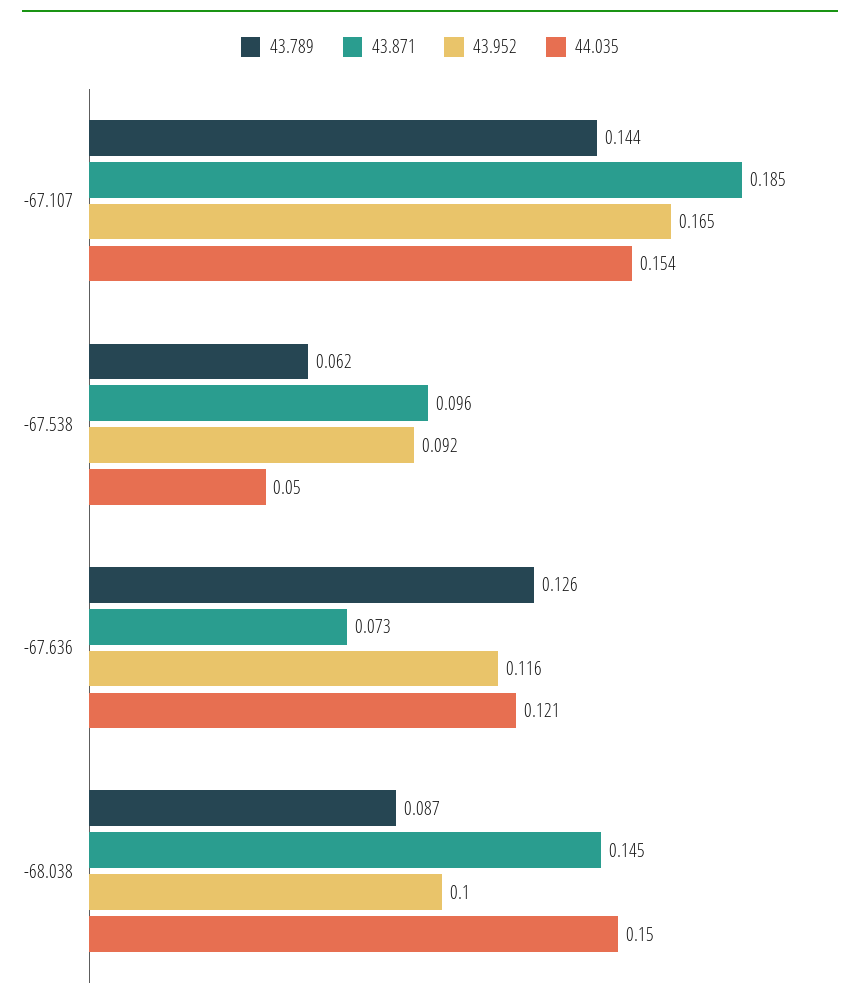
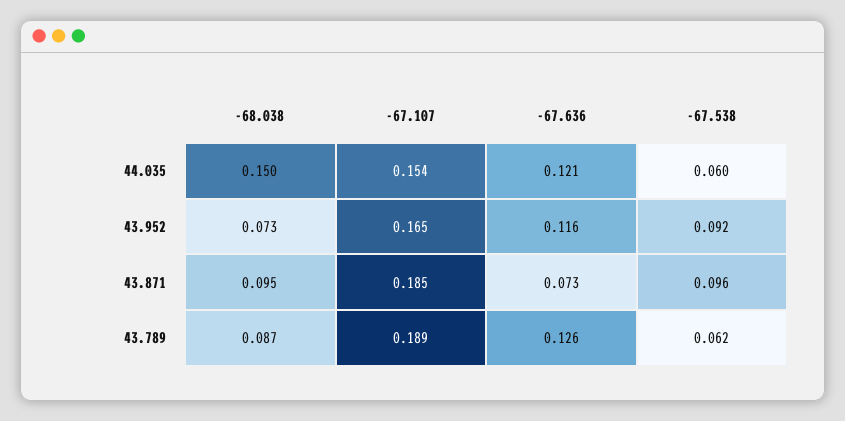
43.789, -67.107: 0.144 -> 0.189
44.035, -67.538: 0.05 -> 0.06
43.871, -68.038: 0.145 -> 0.095
43.952, -68.038: 0.1 -> 0.073

